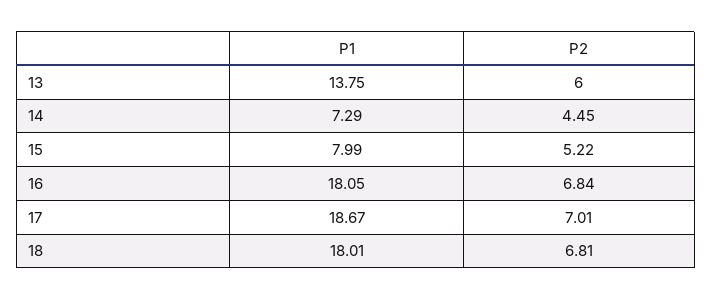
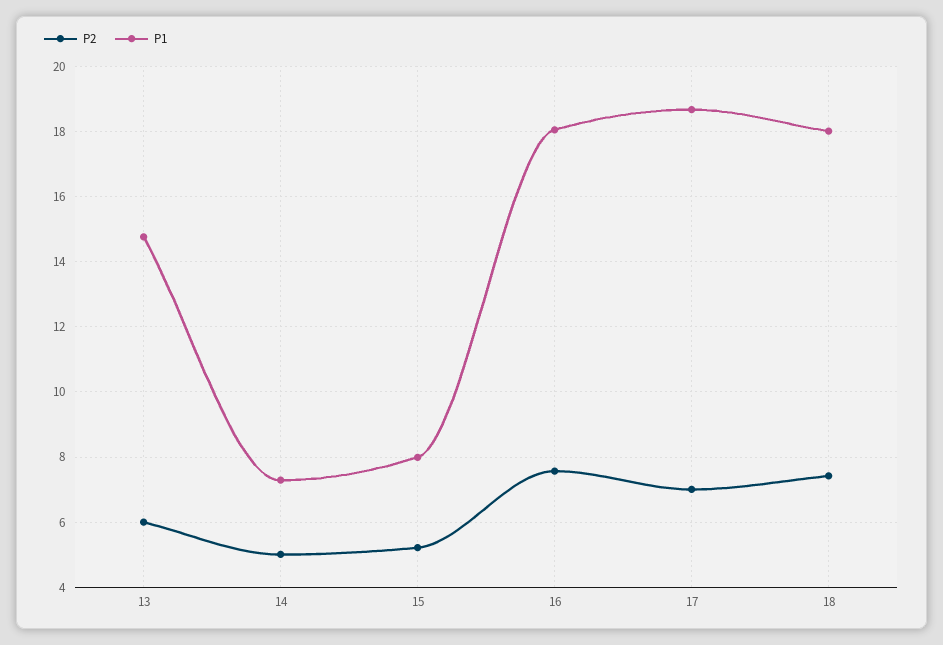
P1, 13: 13.75 -> 14.8
P2, 14: 4.45 -> 5
P2, 16: 6.84 -> 7.6
P2, 18: 6.81 -> 7.4

